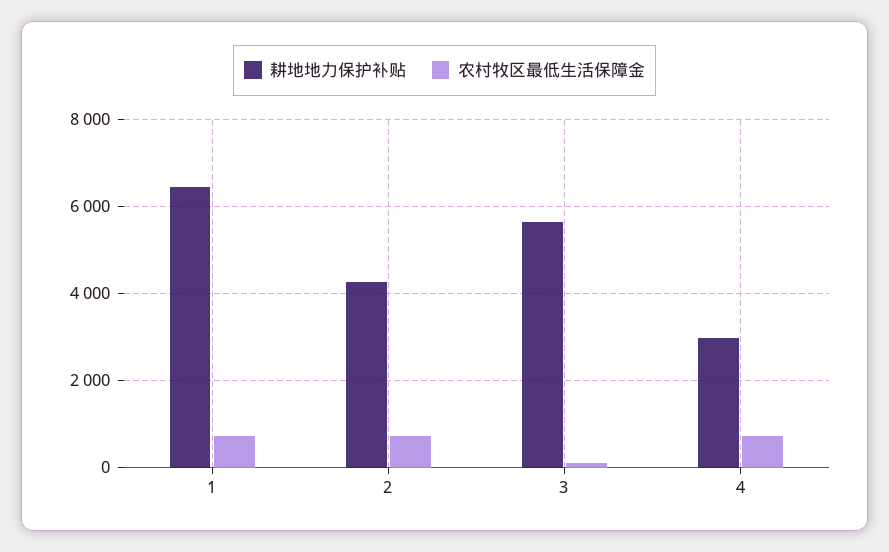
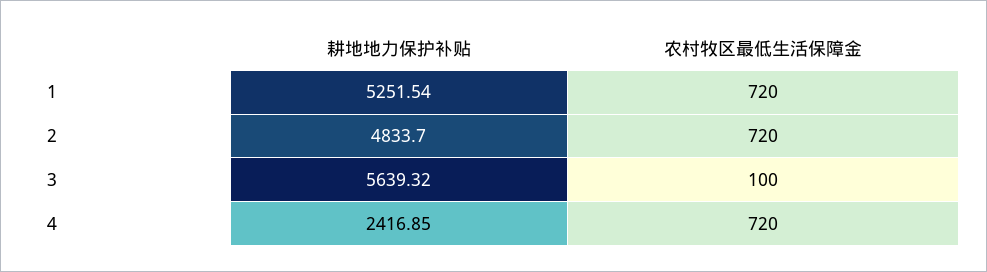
耕地地力保护补贴, 1: 6400 -> 5251.54
耕地地力保护补贴, 2: 4200 -> 4833.7
耕地地力保护补贴, 4: 3000 -> 2416.85

